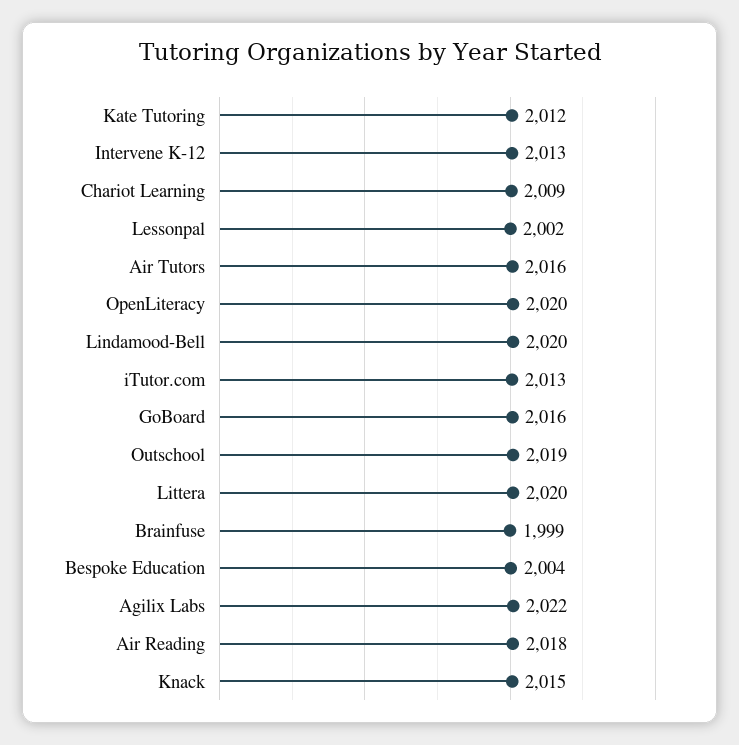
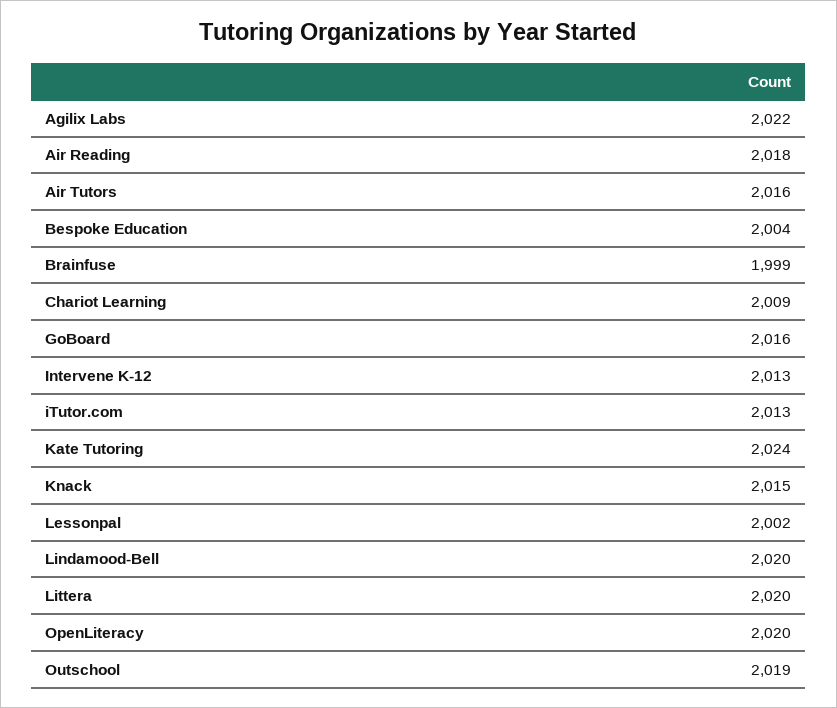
Kate Tutoring: 2012 -> 2024

